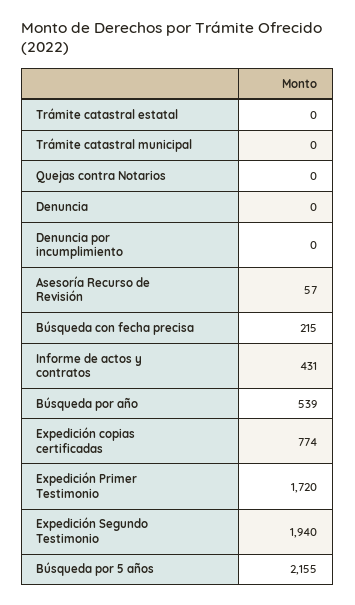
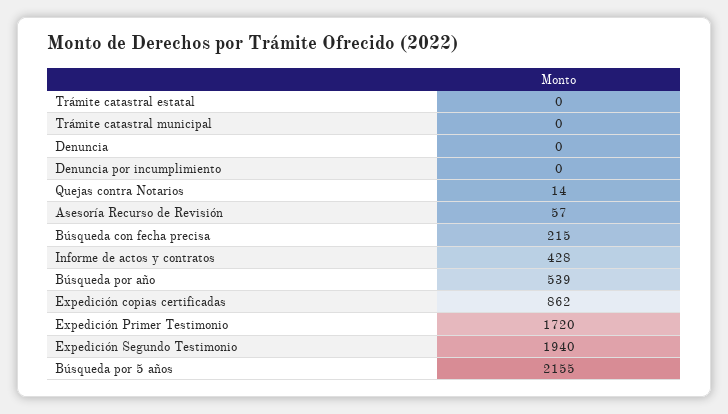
Quejas contra Notarios: 0 -> 14
Informe de actos y contratos: 431 -> 428
Expedición copias certificadas: 774 -> 862

